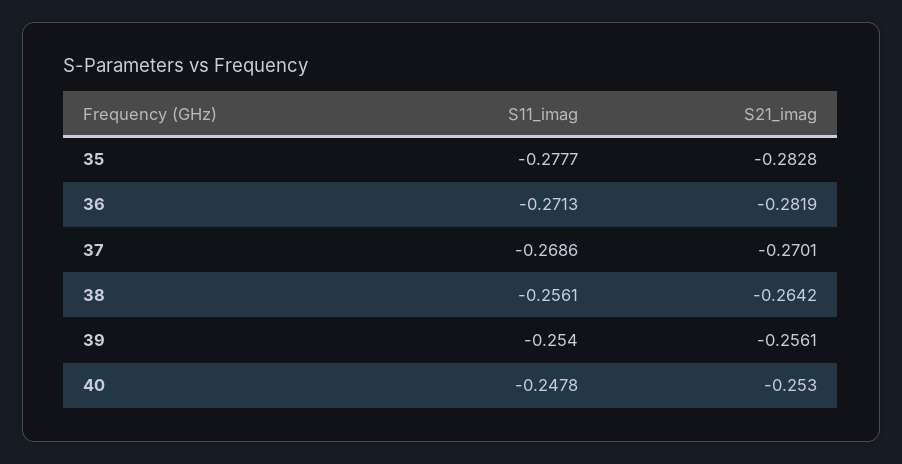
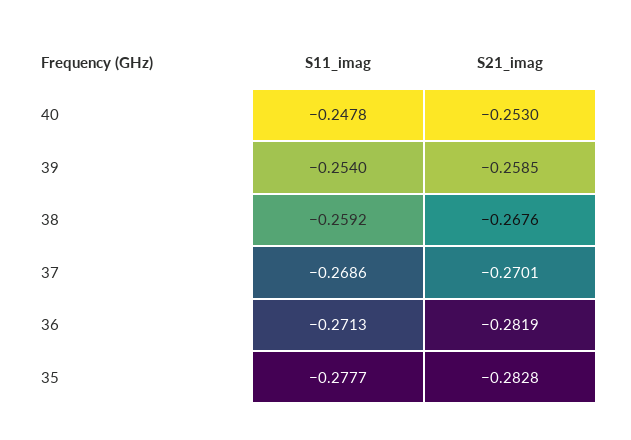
S11_imag, 38: -0.2561 -> -0.2592
S21_imag, 38: -0.2642 -> -0.2676
S21_imag, 39: -0.2561 -> -0.2585

